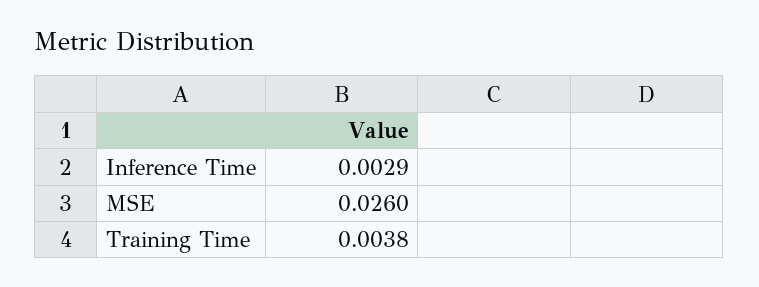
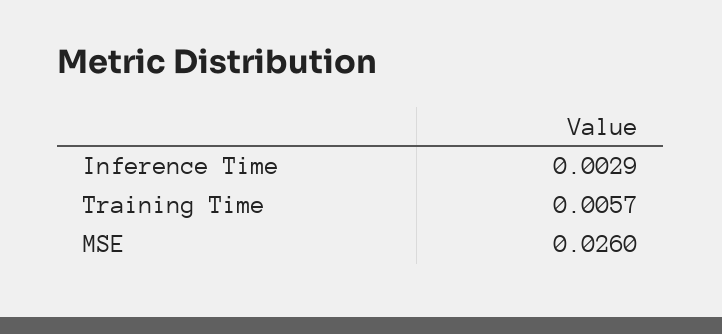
Training Time: 0.0038 -> 0.0057

